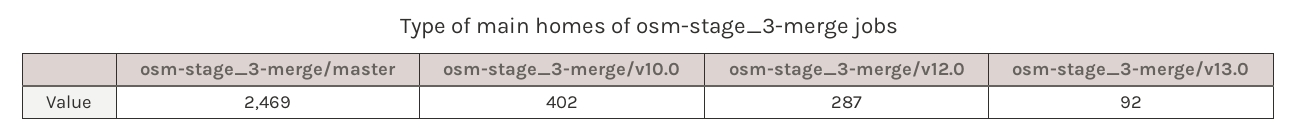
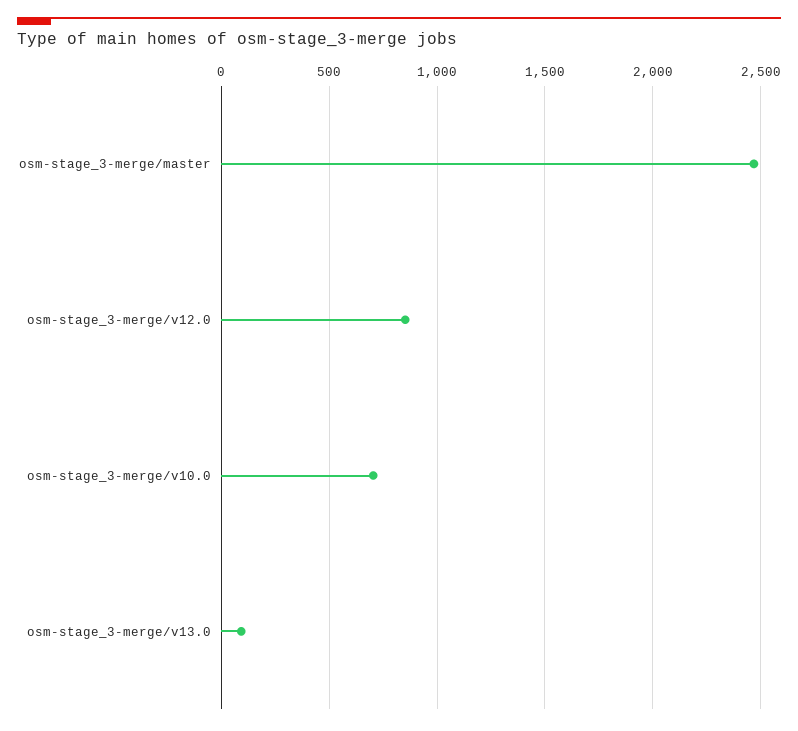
osm-stage_3-merge/v10.0: 402 -> 700
osm-stage_3-merge/v12.0: 287 -> 850

